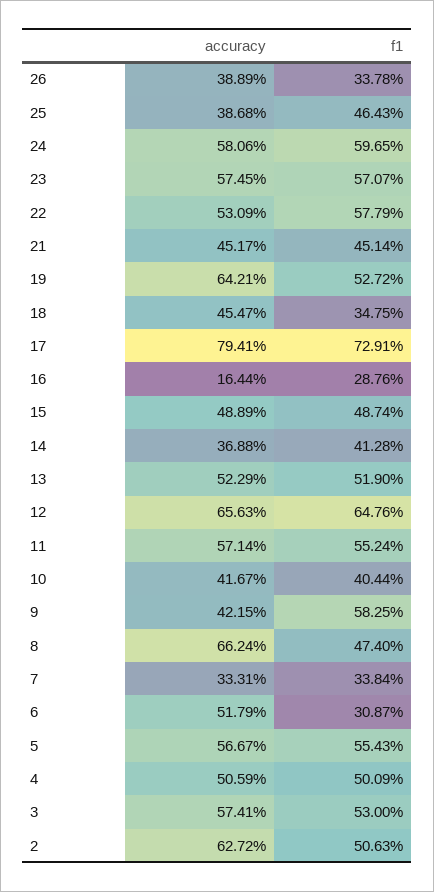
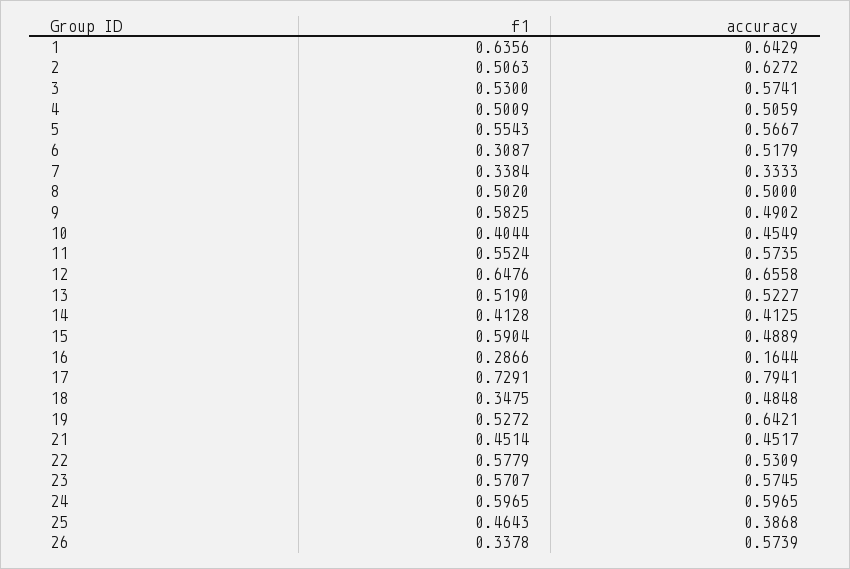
accuracy, 26: 0.3889 -> 0.5739
accuracy, 24: 0.5806 -> 0.5965
accuracy, 18: 0.4547 -> 0.4848
f1, 16: 0.2876 -> 0.2866
f1, 15: 0.4874 -> 0.5904
accuracy, 14: 0.3688 -> 0.4125
accuracy, 13: 0.5229 -> 0.5227
accuracy, 12: 0.6563 -> 0.6558
accuracy, 11: 0.5714 -> 0.5735
accuracy, 10: 0.4167 -> 0.4549
accuracy, 9: 0.4215 -> 0.4902
accuracy, 8: 0.6624 -> 0.5
f1, 8: 0.474 -> 0.502
accuracy, 7: 0.3331 -> 0.3333
f1, 1: none -> 0.6356
accuracy, 1: none -> 0.6429

